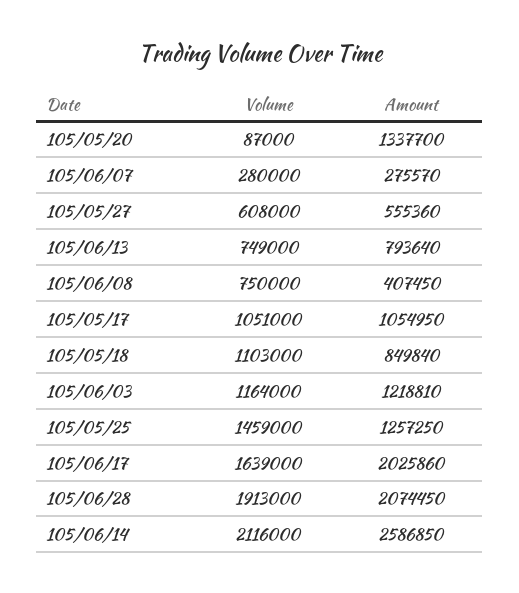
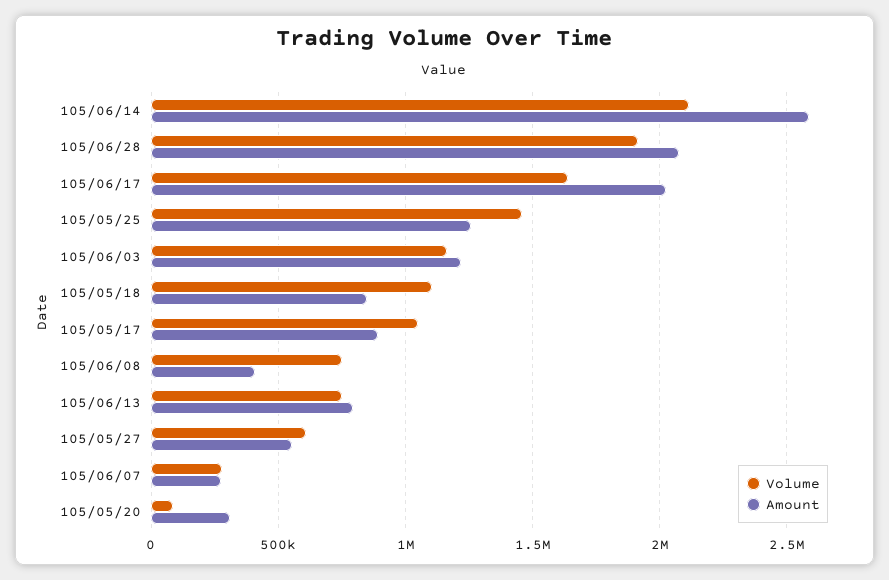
Amount, 105/05/20: 1337700 -> 300000
Amount, 105/05/17: 1054950 -> 900000

